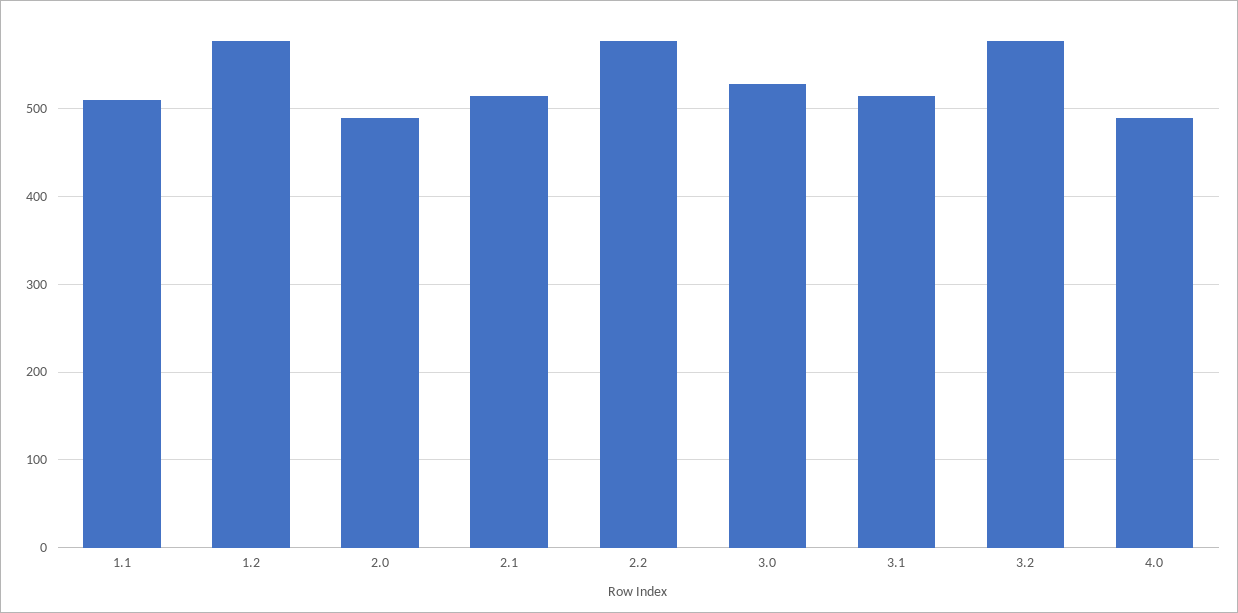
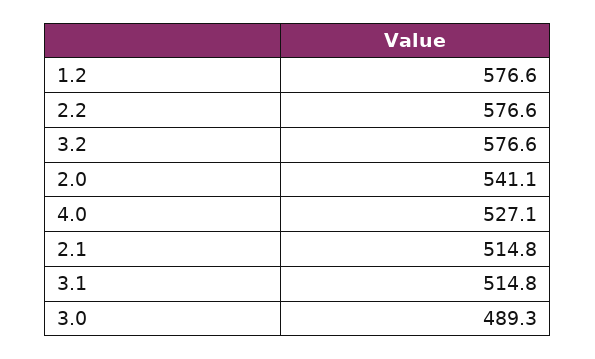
1.1: 510 -> none
2.0: 490 -> 541.1
3.0: 530 -> 489.3
4.0: 490 -> 527.1

